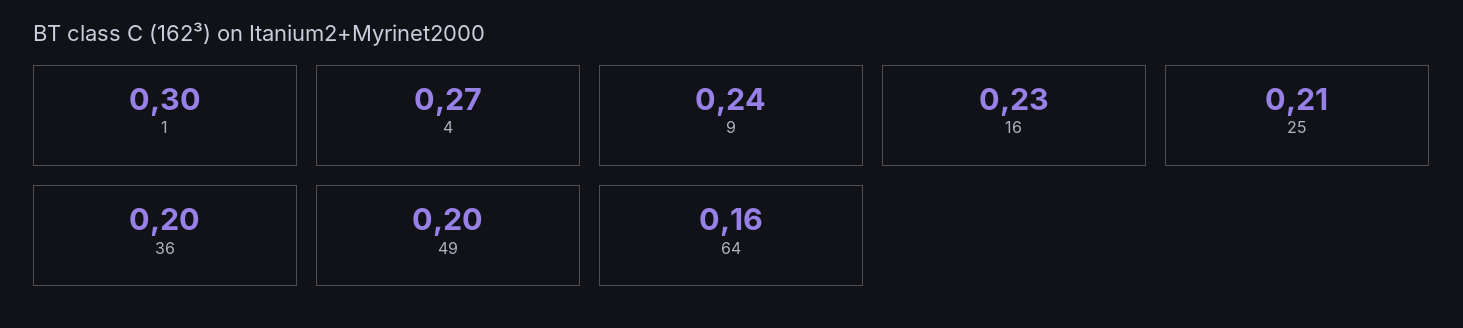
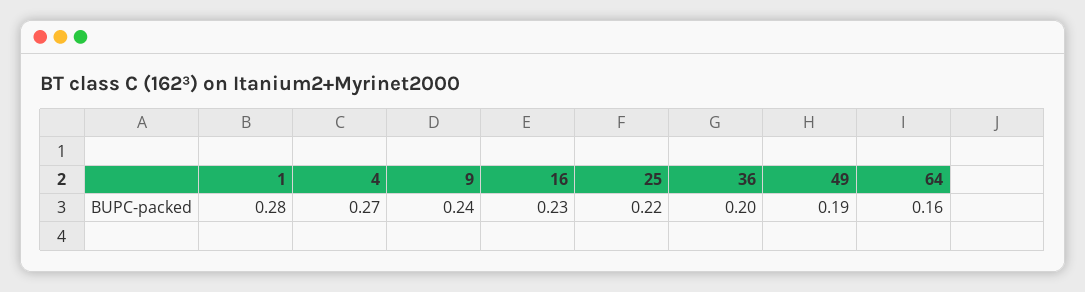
1: 0.3 -> 0.28
25: 0.21 -> 0.22
49: 0.2 -> 0.19

